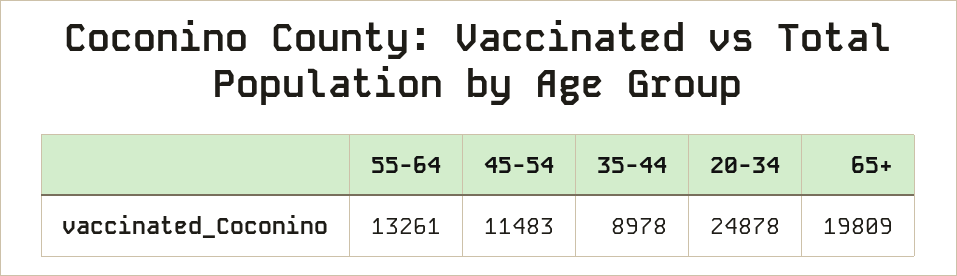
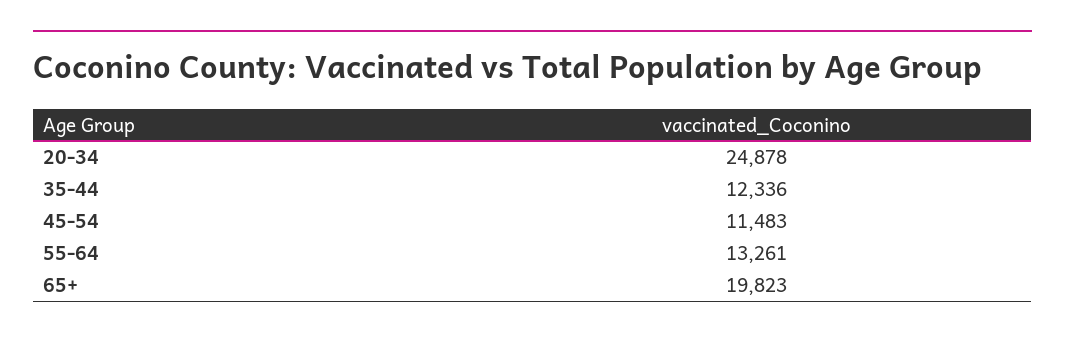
35-44: 8978 -> 12336
65+: 19809 -> 19823

